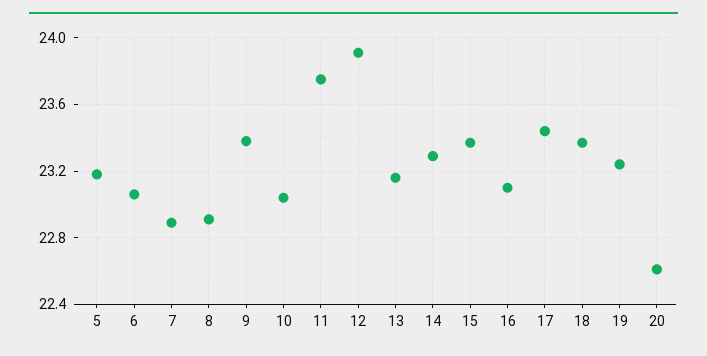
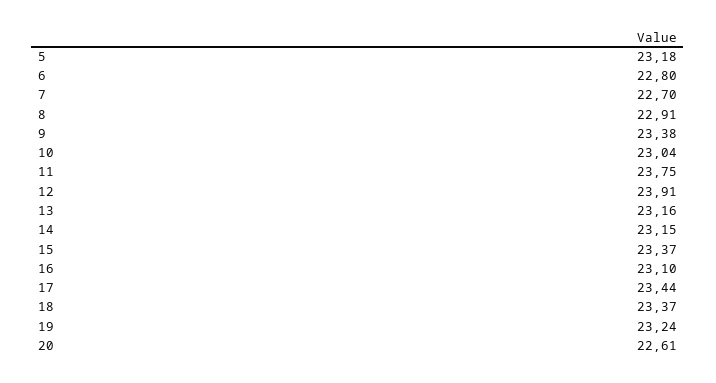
6: 23.05 -> 22.8
7: 22.9 -> 22.7
14: 23.3 -> 23.15

